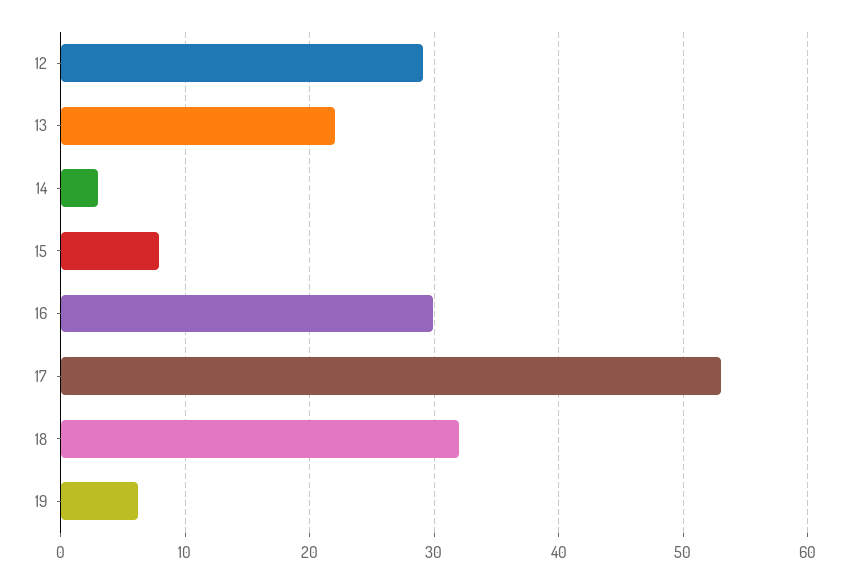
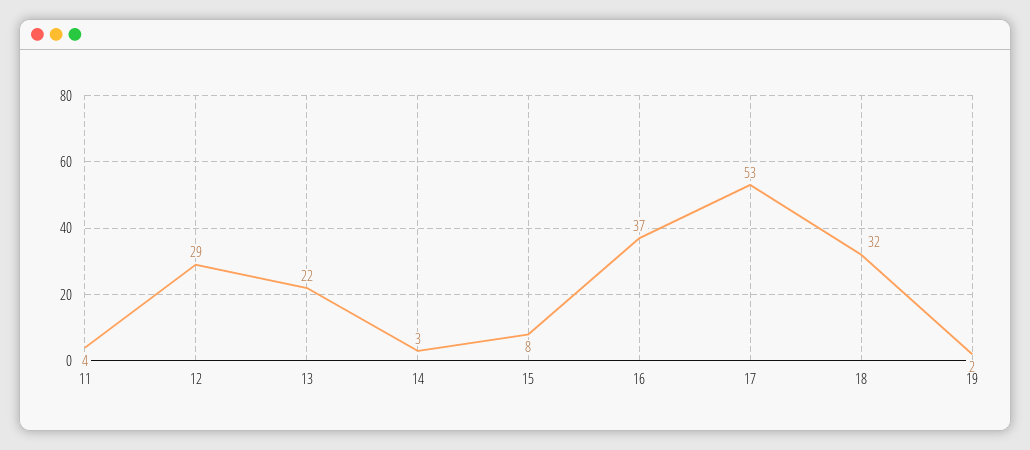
16: 30 -> 37
19: 6 -> 2
11: none -> 4

